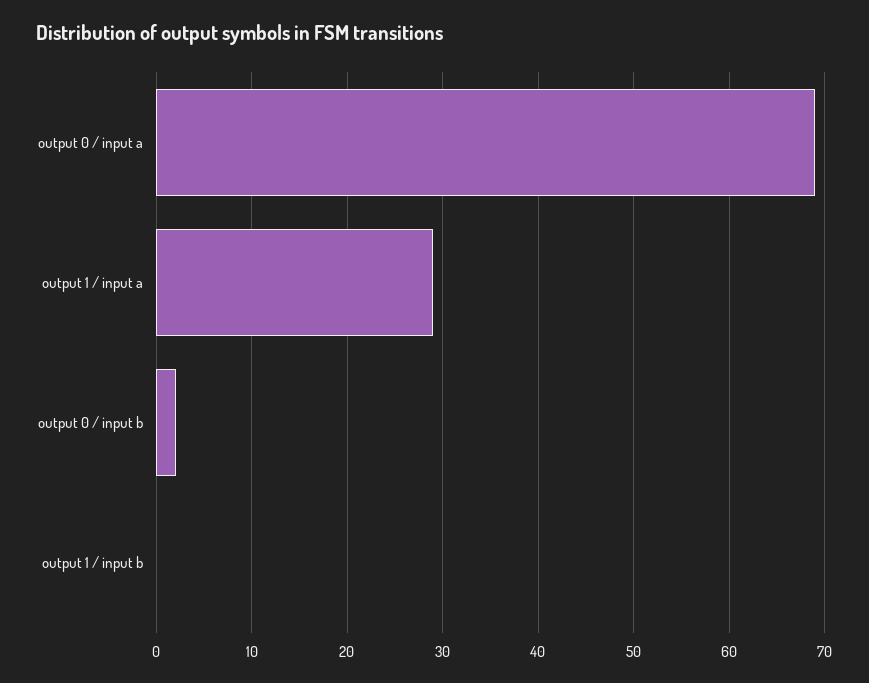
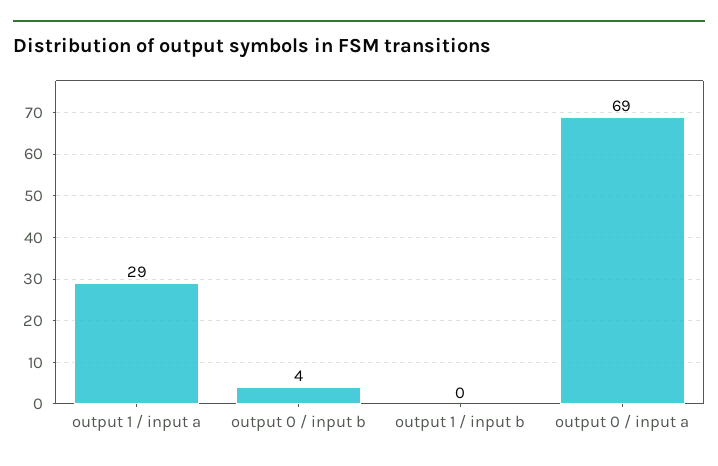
output 0 / input b: 2 -> 4

